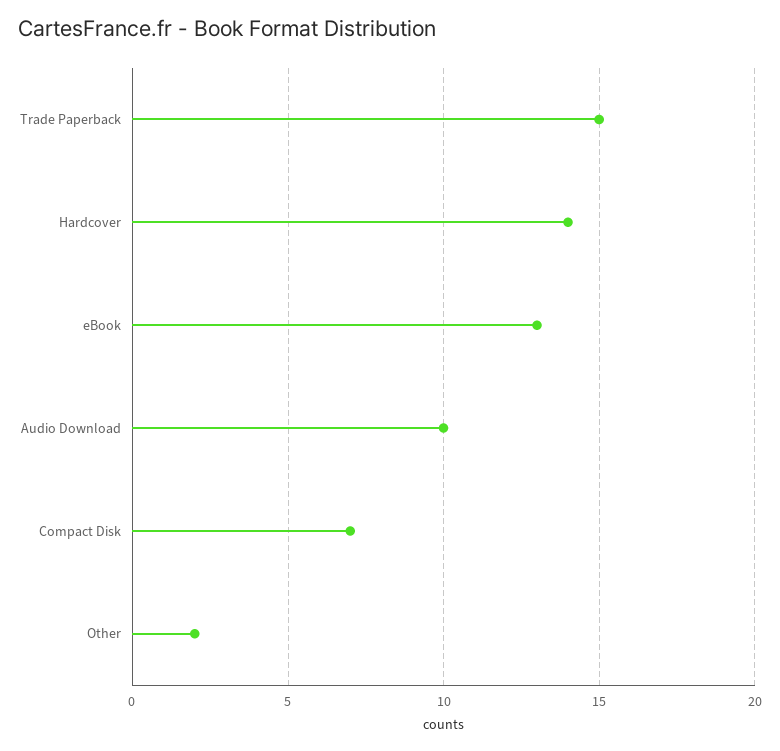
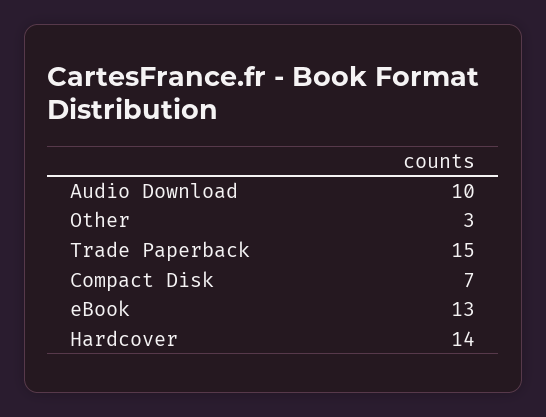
Other: 2 -> 3

